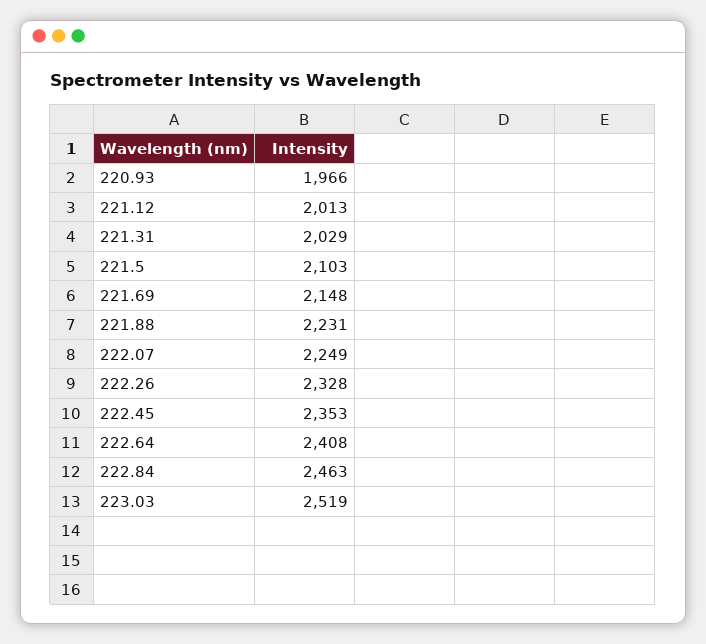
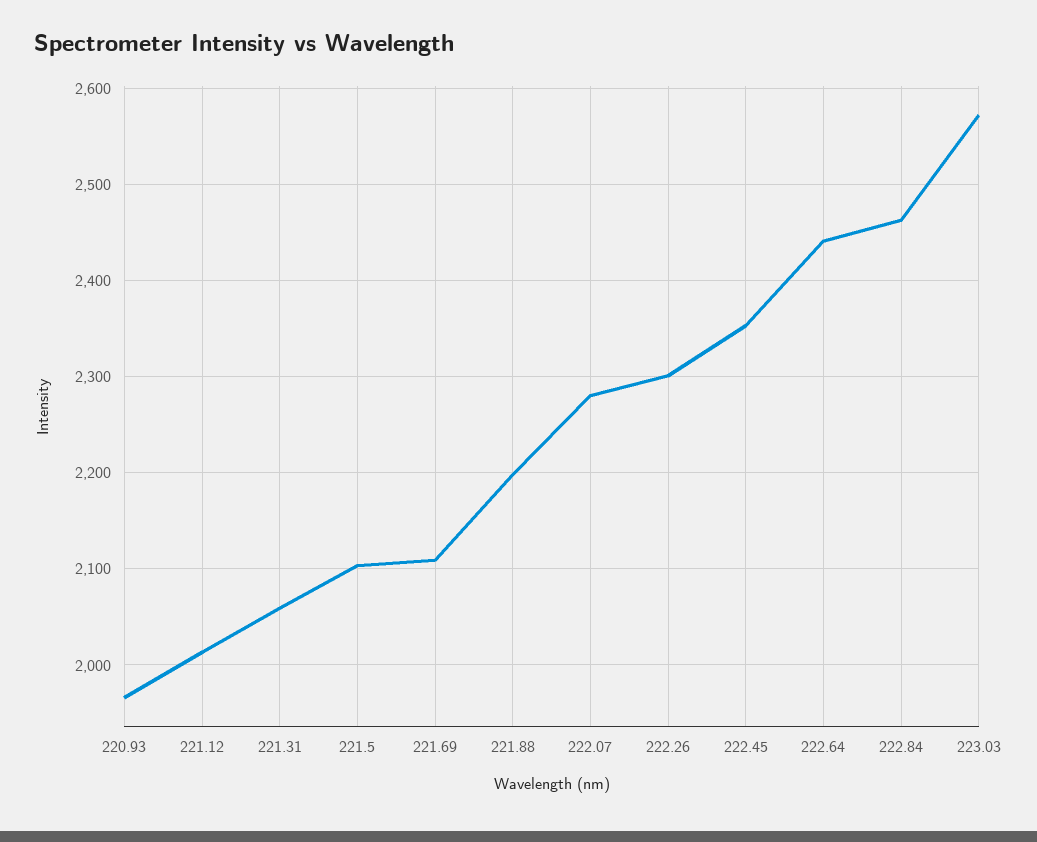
221.31: 2029 -> 2060
221.69: 2148 -> 2110
221.88: 2231 -> 2200
222.07: 2249 -> 2280
222.26: 2328 -> 2300
222.64: 2408 -> 2440
223.03: 2519 -> 2570

